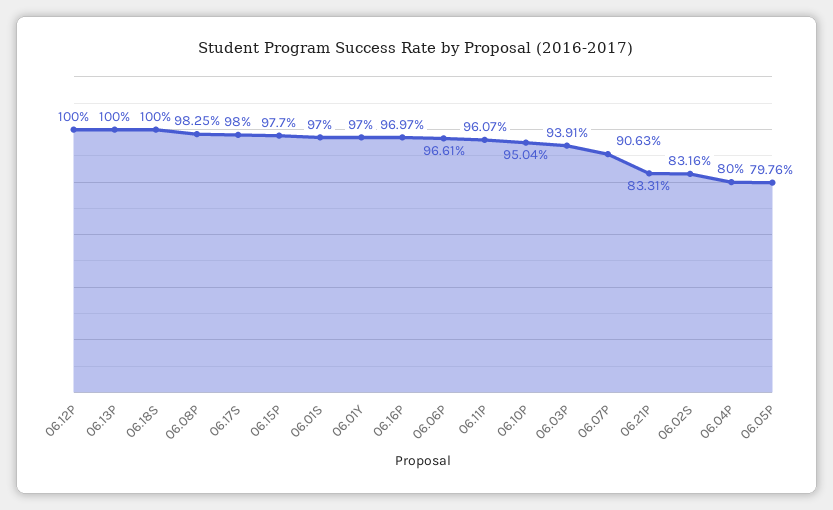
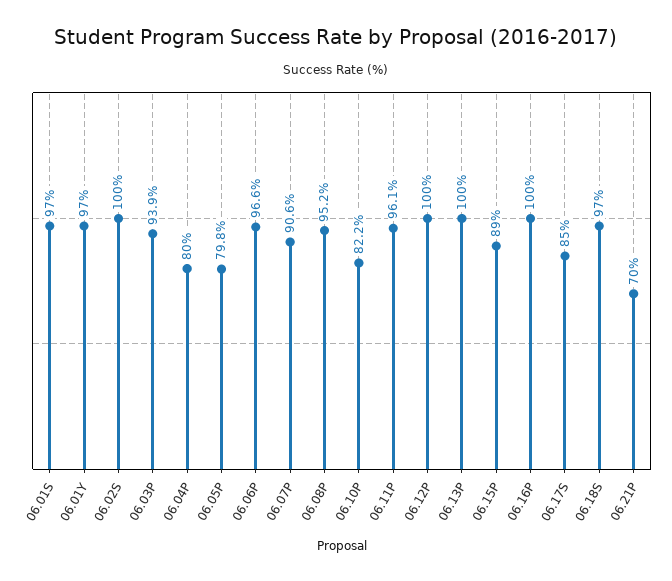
06.18S: 100 -> 97
06.08P: 98.25 -> 95.2
06.17S: 98 -> 85
06.15P: 97.7 -> 89
06.16P: 96.97 -> 100
06.10P: 95.04 -> 82.2
06.21P: 83.31 -> 70
06.02S: 83.16 -> 100

